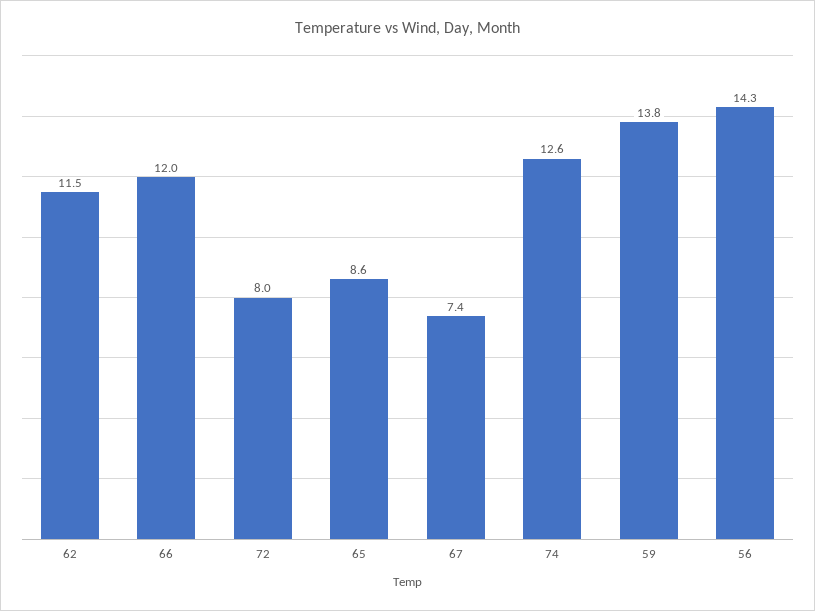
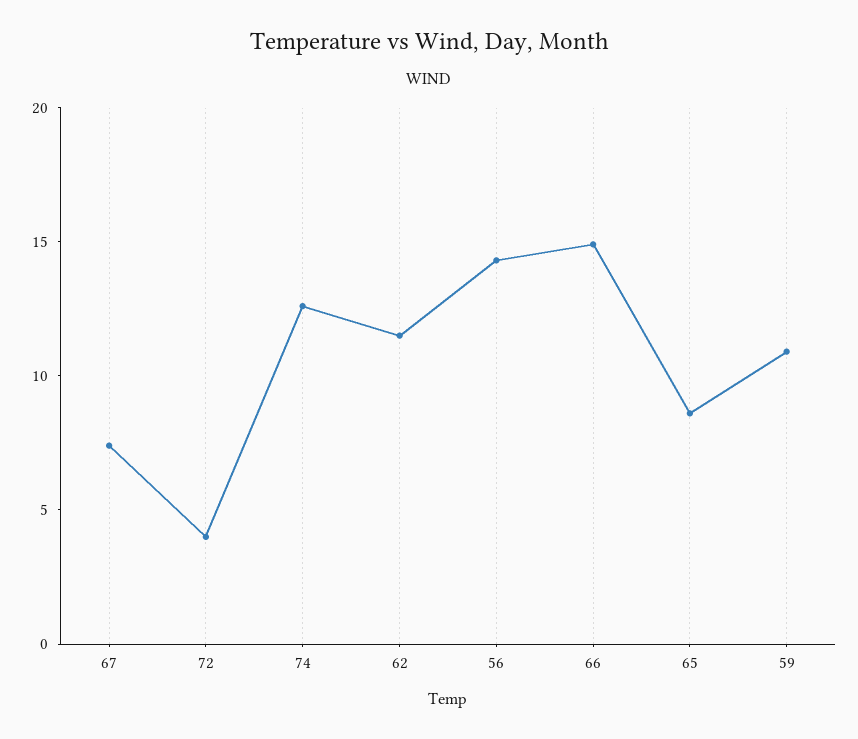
66: 12 -> 15
72: 8 -> 4
59: 13.8 -> 11

